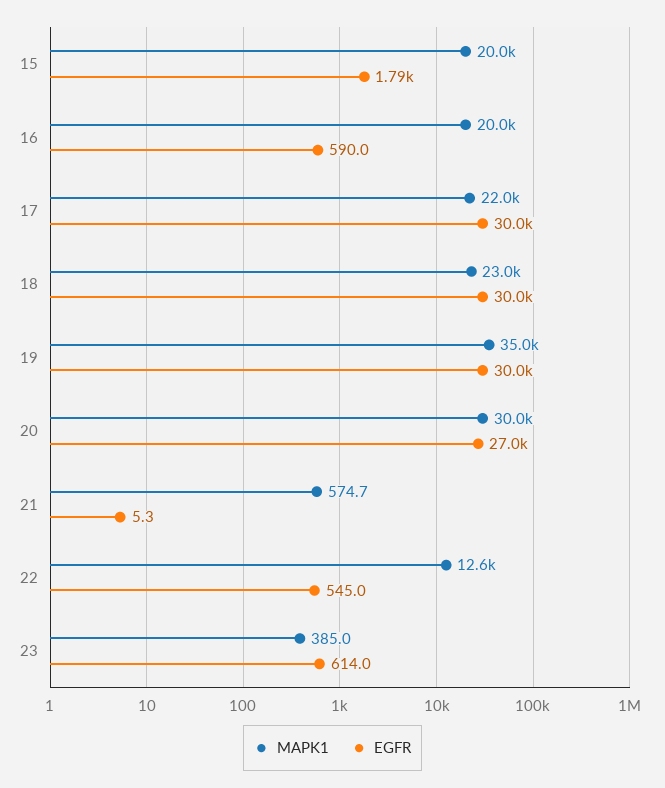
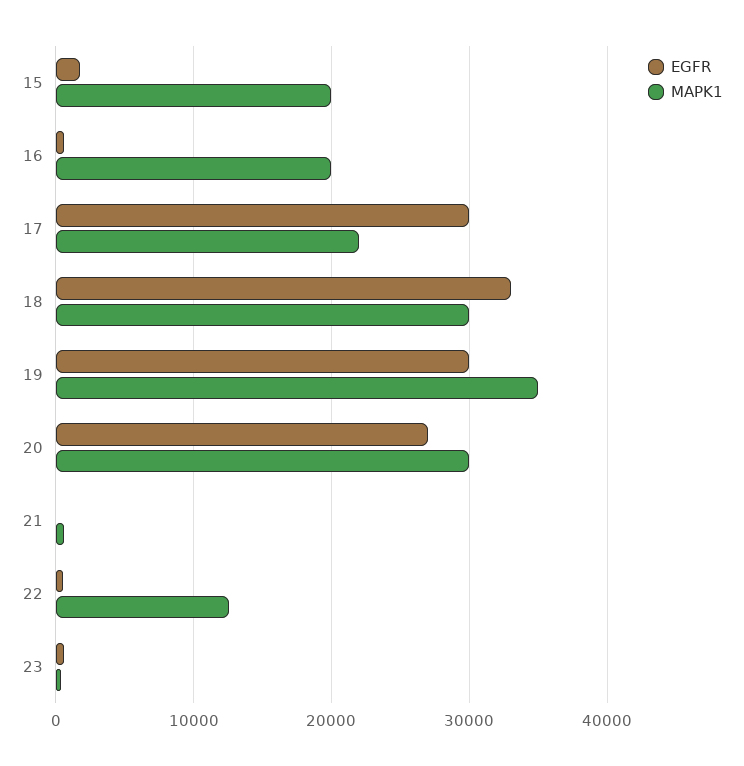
MAPK1, 18: 23000 -> 30000
EGFR, 18: 30000 -> 33000

